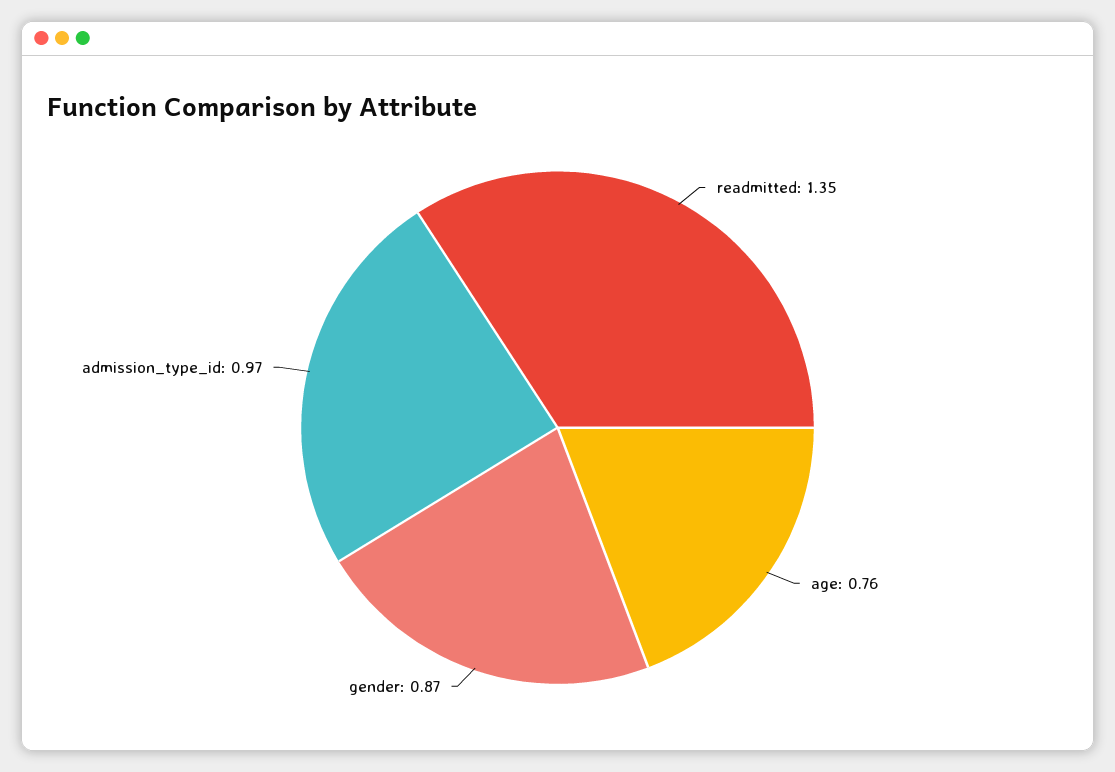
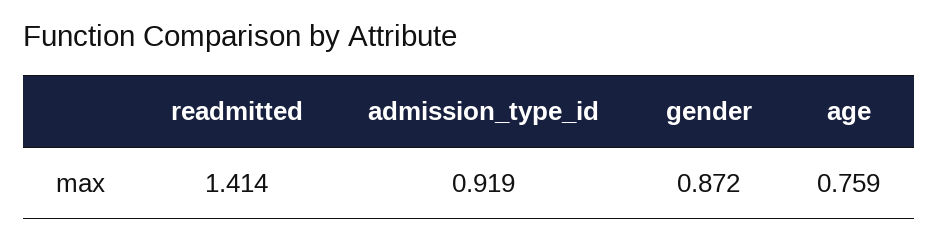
readmitted: 1.35 -> 1.414
admission_type_id: 0.97 -> 0.919

